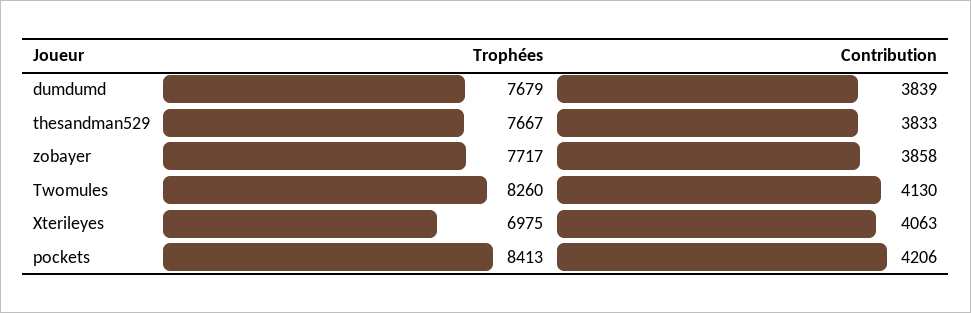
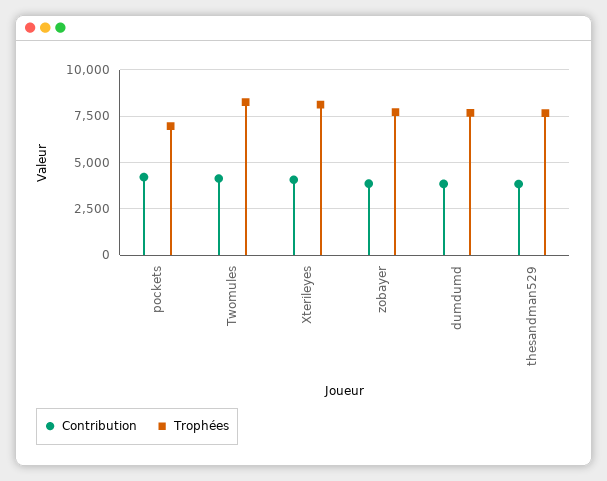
Trophées, Xterileyes: 6975 -> 8000
Trophées, pockets: 8413 -> 7000

